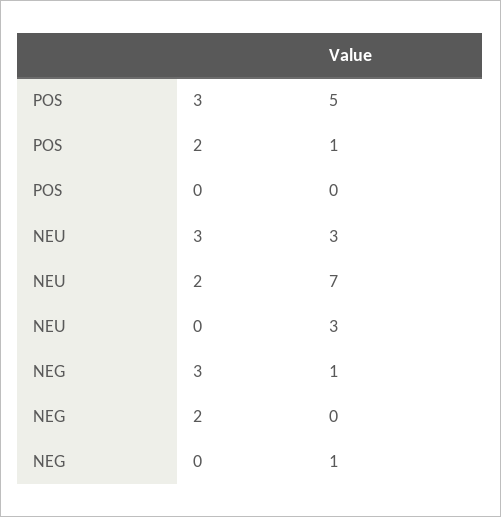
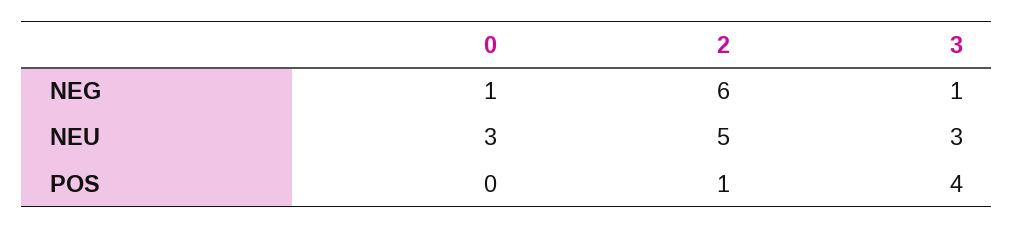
POS, 3: 5 -> 4
NEU, 2: 7 -> 5
NEG, 2: 0 -> 6

